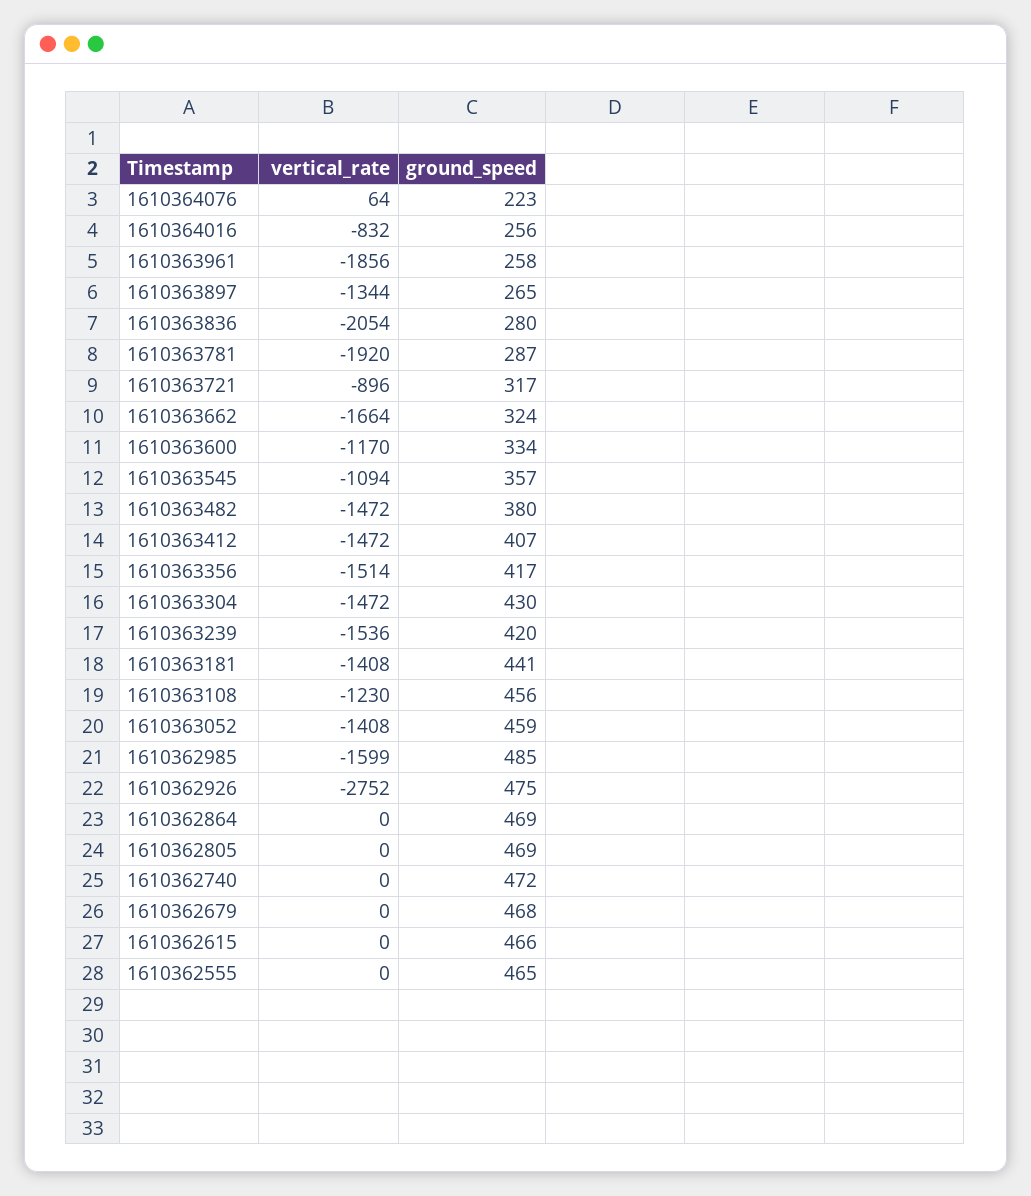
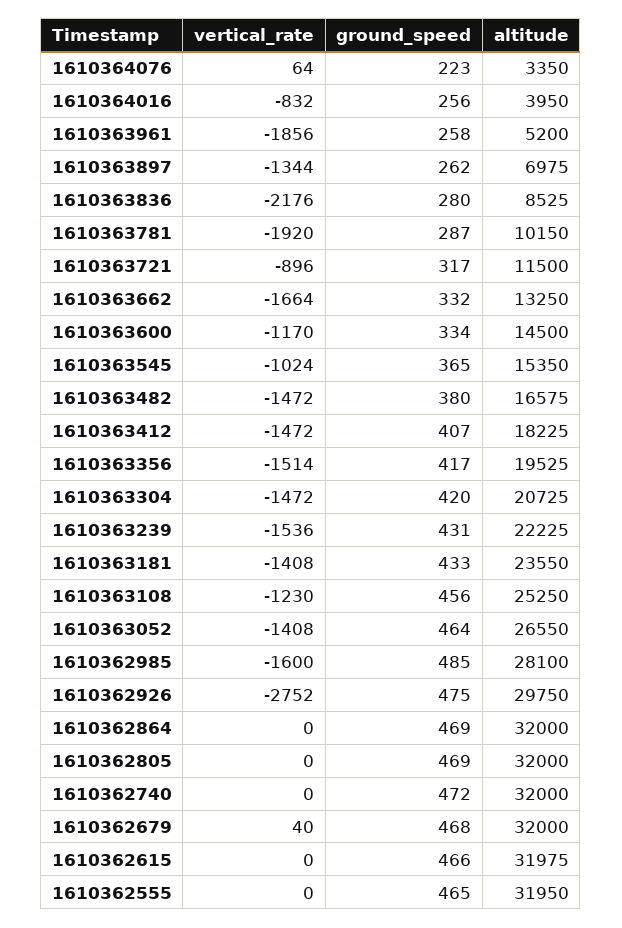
ground_speed, 1610363897: 265 -> 262
vertical_rate, 1610363836: -2054 -> -2176
ground_speed, 1610363662: 324 -> 332
vertical_rate, 1610363545: -1094 -> -1024
ground_speed, 1610363545: 357 -> 365
ground_speed, 1610363304: 430 -> 420
ground_speed, 1610363239: 420 -> 431
ground_speed, 1610363181: 441 -> 433
ground_speed, 1610363052: 459 -> 464
vertical_rate, 1610362985: -1599 -> -1600
vertical_rate, 1610362679: 0 -> 40
altitude, 1610364076: none -> 3350
altitude, 1610364016: none -> 3950
altitude, 1610363961: none -> 5200
altitude, 1610363897: none -> 6975
altitude, 1610363836: none -> 8525
altitude, 1610363781: none -> 10150
altitude, 1610363721: none -> 11500
altitude, 1610363662: none -> 13250
altitude, 1610363600: none -> 14500
altitude, 1610363545: none -> 15350
altitude, 1610363482: none -> 16575
altitude, 1610363412: none -> 18225
altitude, 1610363356: none -> 19525
altitude, 1610363304: none -> 20725
altitude, 1610363239: none -> 22225
altitude, 1610363181: none -> 23550
altitude, 1610363108: none -> 25250
altitude, 1610363052: none -> 26550
altitude, 1610362985: none -> 28100
altitude, 1610362926: none -> 29750
altitude, 1610362864: none -> 32000
altitude, 1610362805: none -> 32000
altitude, 1610362740: none -> 32000
altitude, 1610362679: none -> 32000
altitude, 1610362615: none -> 31975
altitude, 1610362555: none -> 31950

